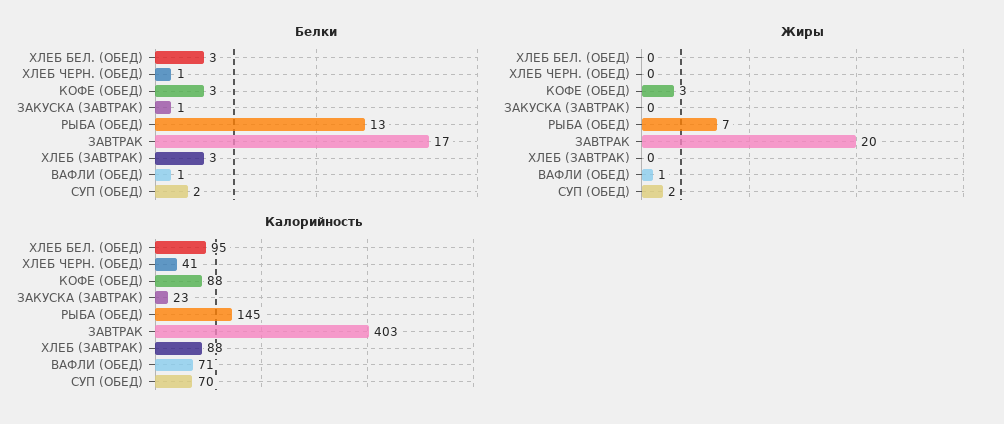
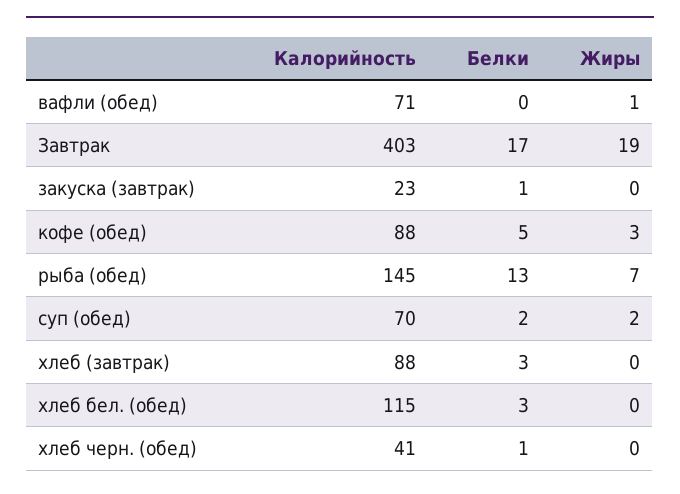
Белки, КОФЕ (ОБЕД): 3 -> 5
Белки, ВАФЛИ (ОБЕД): 1 -> 0
Жиры, ЗАВТРАК: 20 -> 19
Калорийность, ХЛЕБ БЕЛ. (ОБЕД): 95 -> 115

